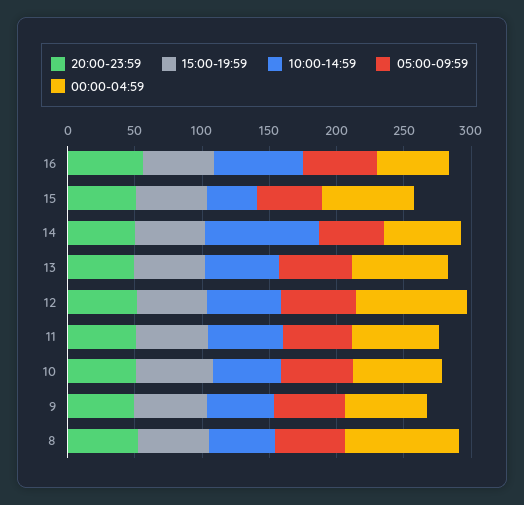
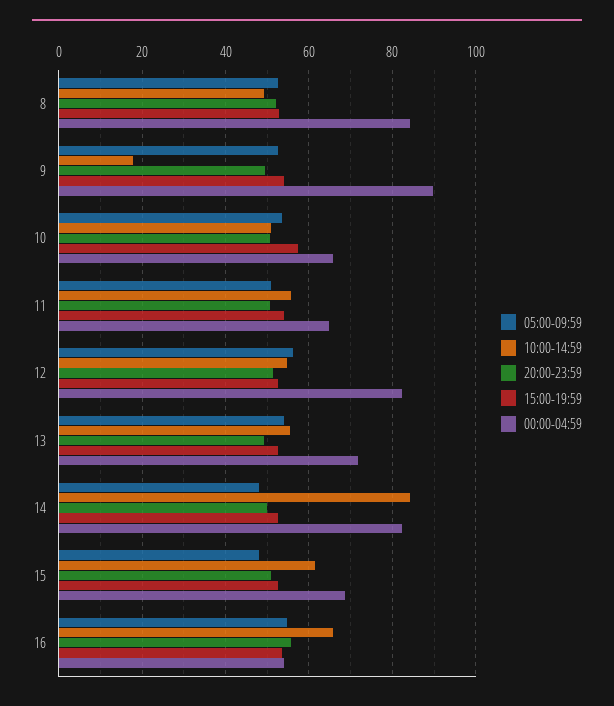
10:00-14:59, 15: 40 -> 62
00:00-04:59, 14: 60 -> 82
10:00-14:59, 9: 50 -> 18
00:00-04:59, 9: 60 -> 90

